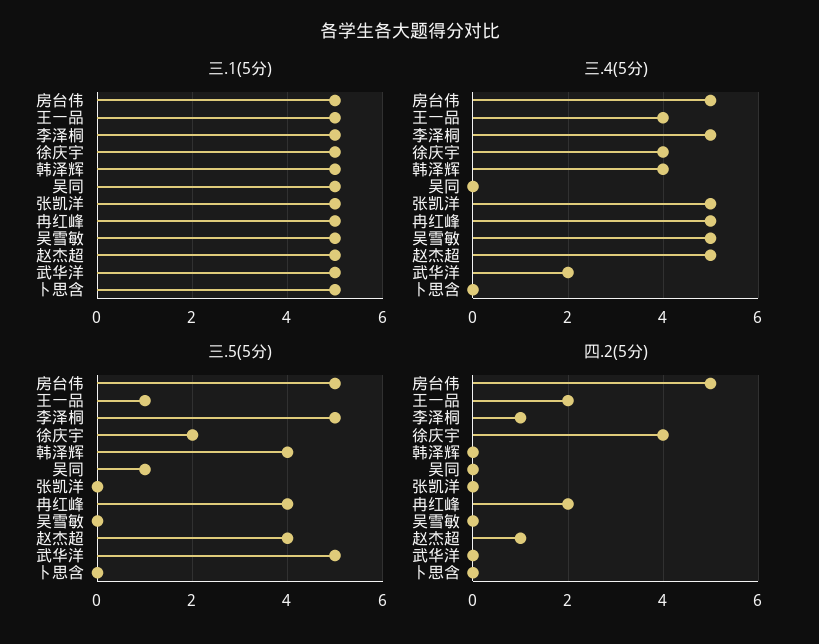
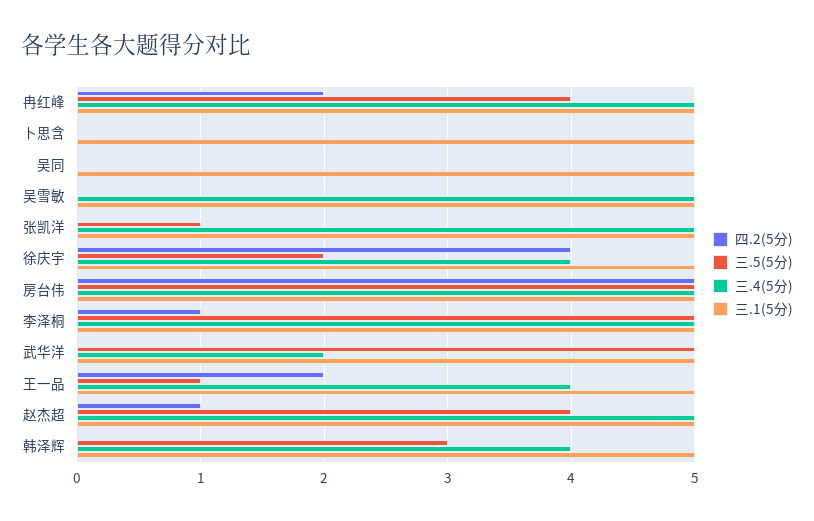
三.5(5分), 韩泽辉: 4 -> 3
三.5(5分), 吴同: 1 -> 0
三.5(5分), 张凯洋: 0 -> 1

